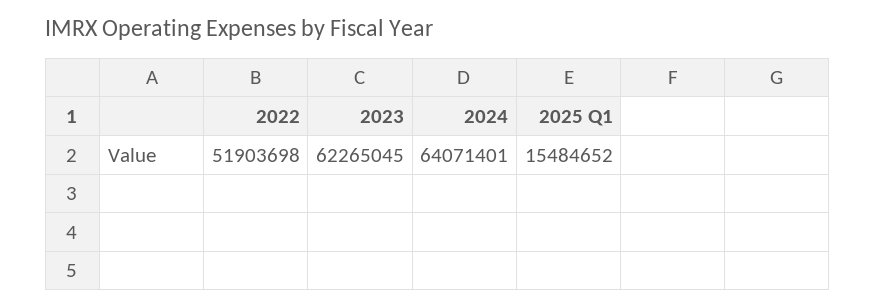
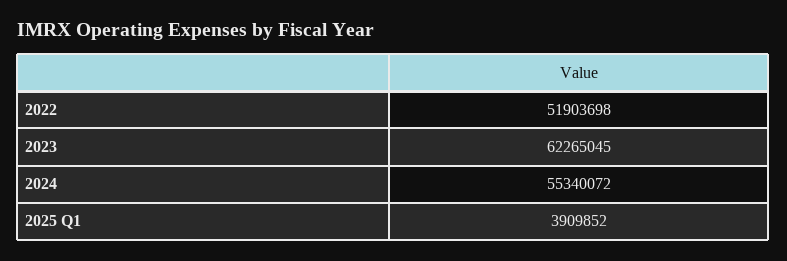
2024: 64071401 -> 55340072
2025 Q1: 15484652 -> 3909852

